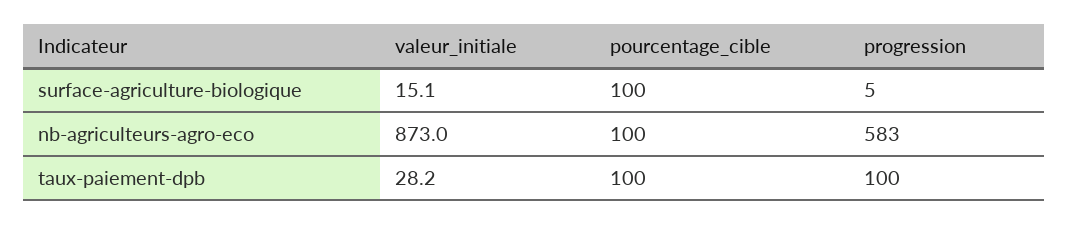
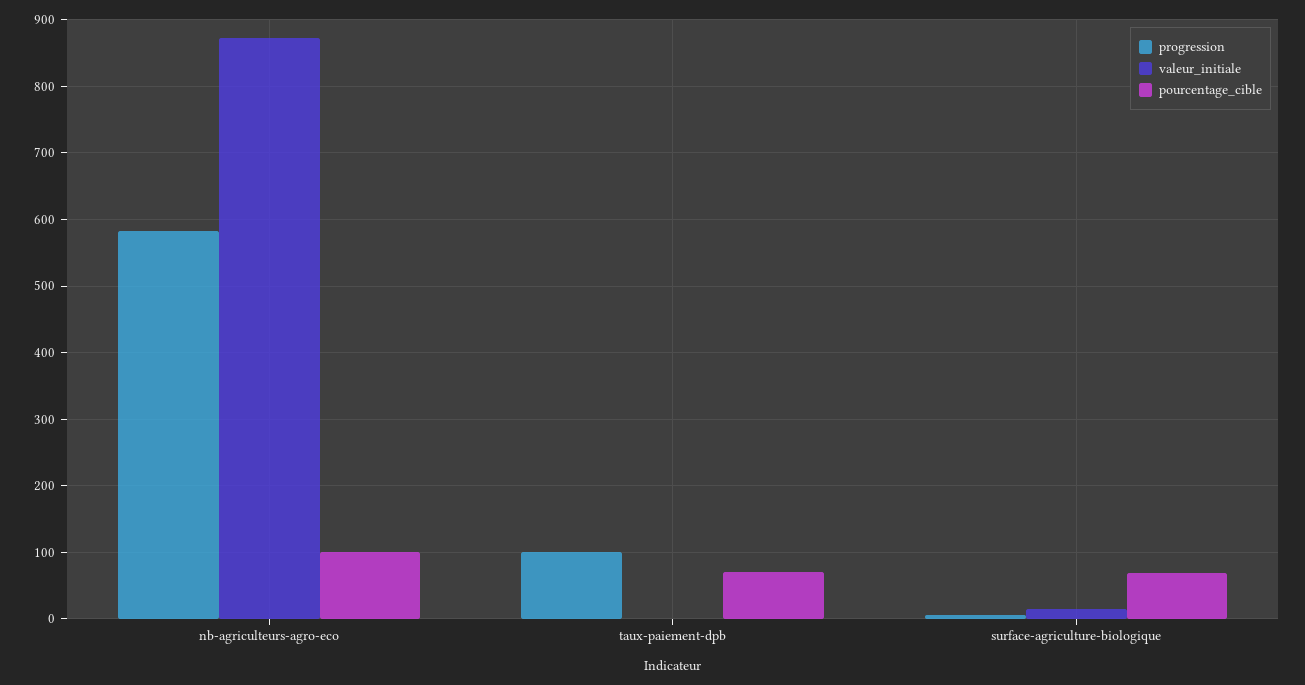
pourcentage_cible, surface-agriculture-biologique: 100 -> 70
valeur_initiale, taux-paiement-dpb: 28.2 -> 0
pourcentage_cible, taux-paiement-dpb: 100 -> 70

